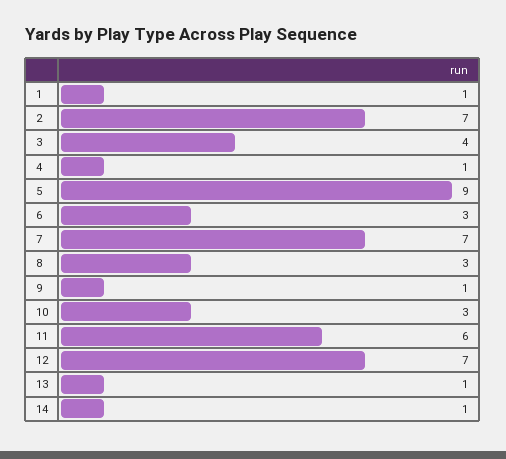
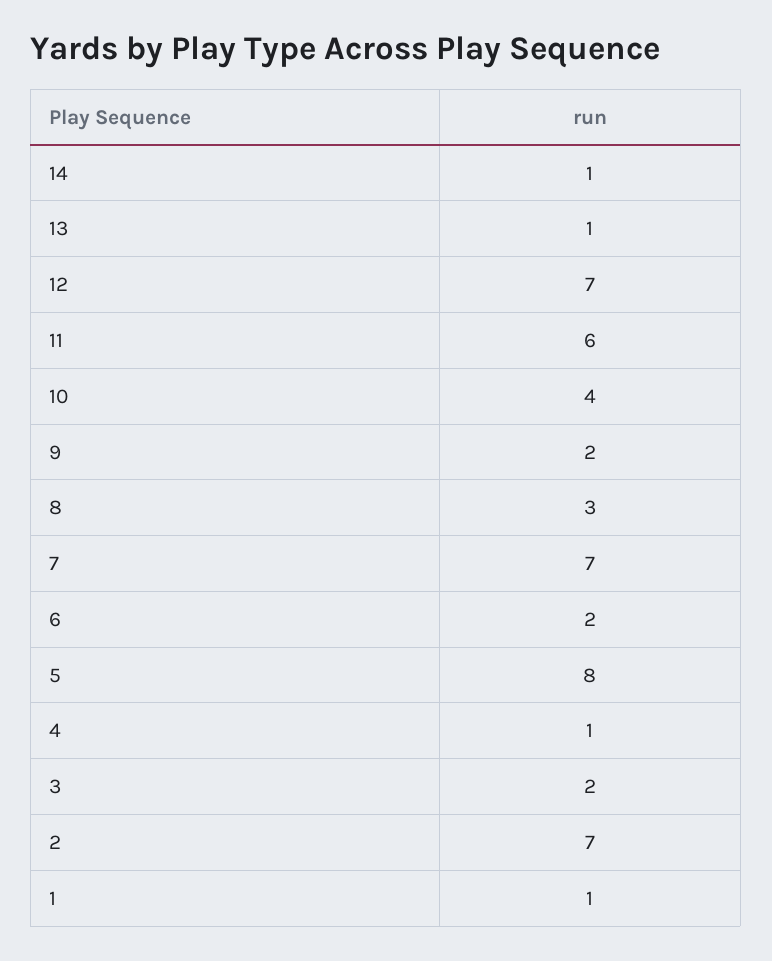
3: 4 -> 2
5: 9 -> 8
6: 3 -> 2
9: 1 -> 2
10: 3 -> 4

